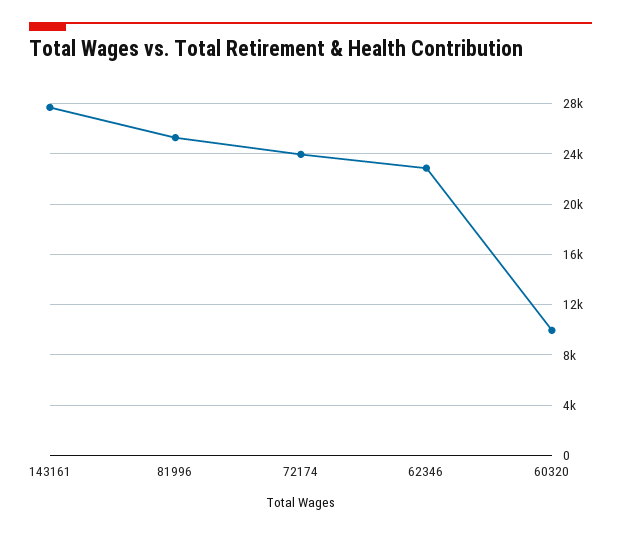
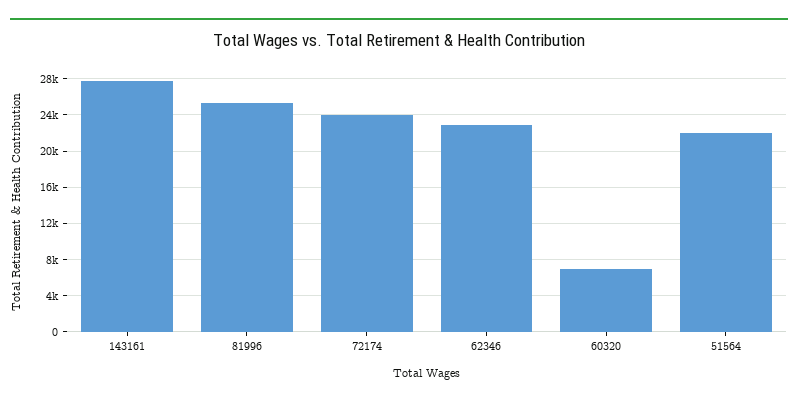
60320: 10000 -> 7000
51564: none -> 22000

